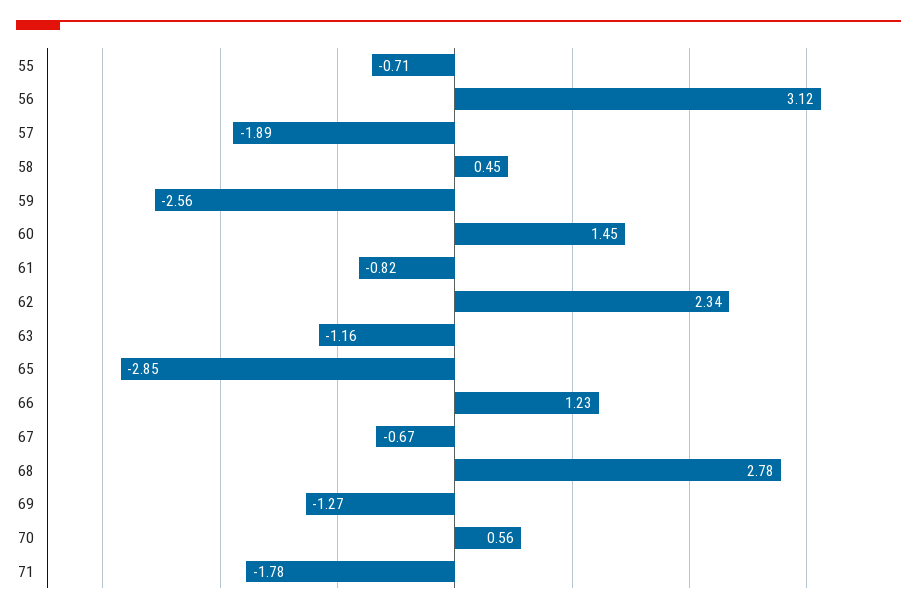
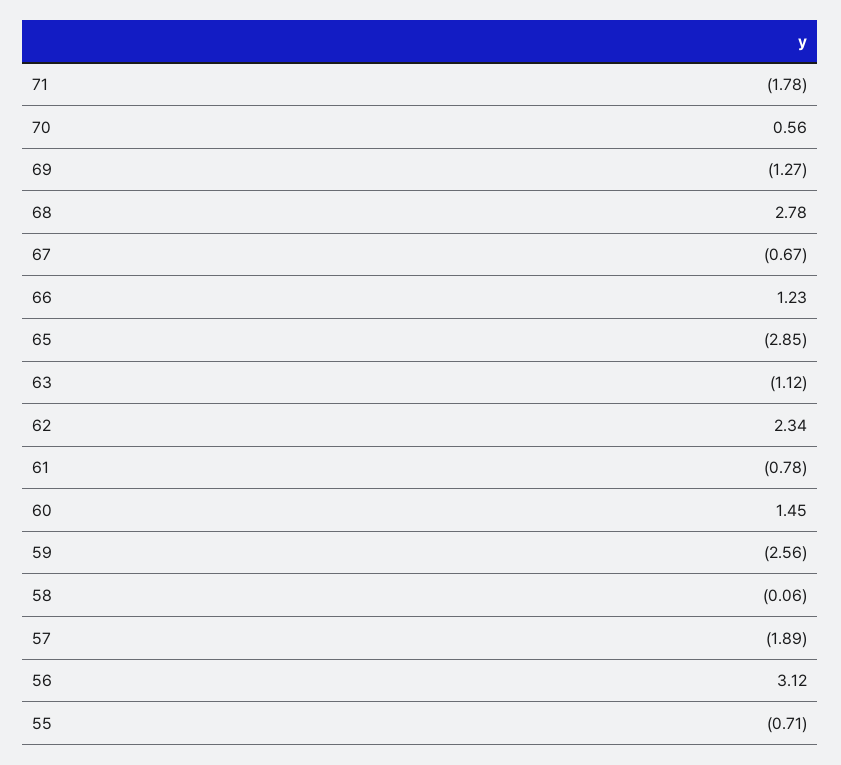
58: 0.45 -> -0.06
61: -0.82 -> -0.78
63: -1.16 -> -1.12

